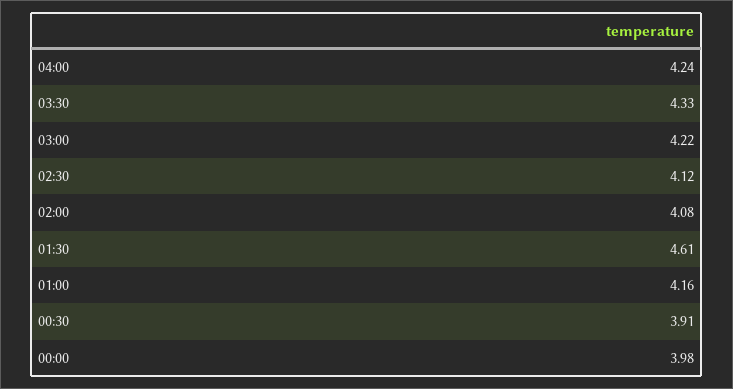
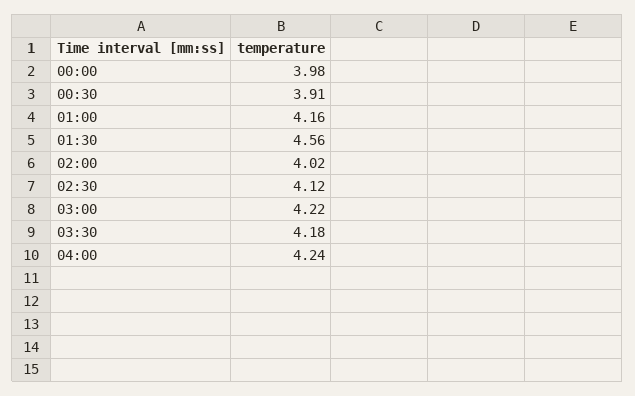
03:30: 4.33 -> 4.18
02:00: 4.08 -> 4.02
01:30: 4.61 -> 4.56

